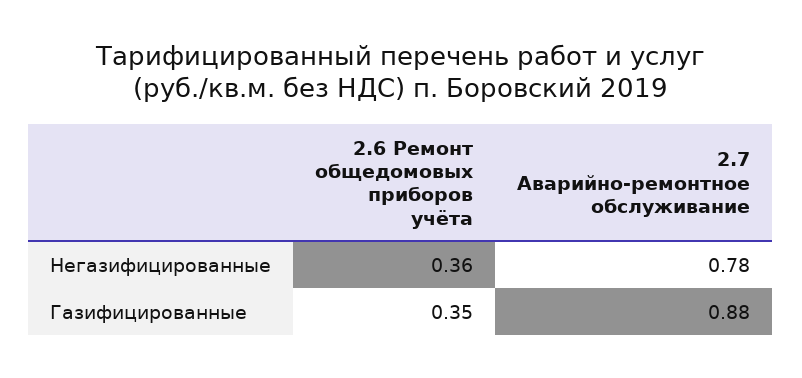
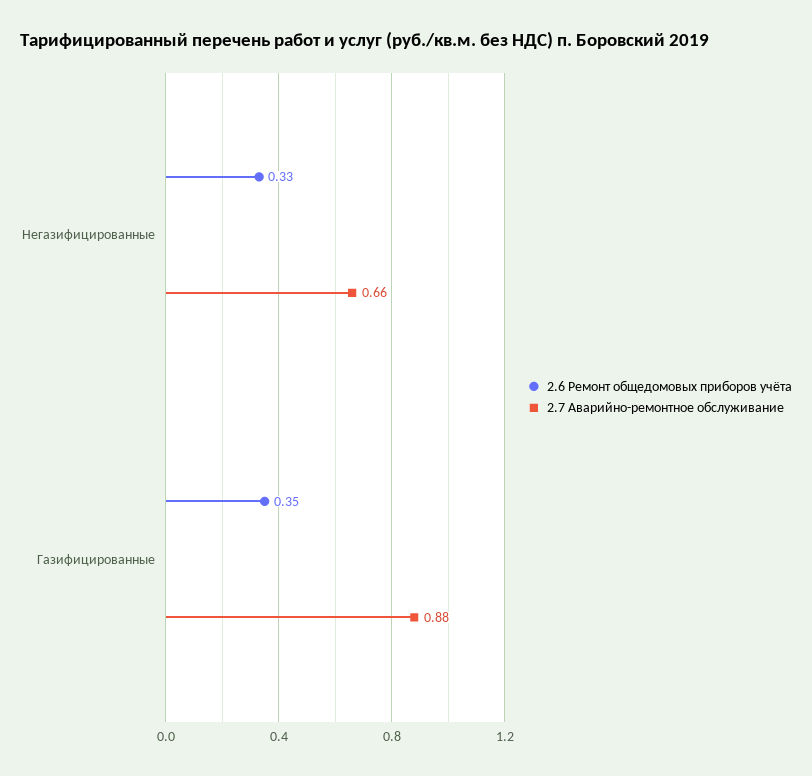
2.6 Ремонт общедомовых приборов учёта, Негазифицированные: 0.36 -> 0.33
2.7 Аварийно-ремонтное обслуживание, Негазифицированные: 0.78 -> 0.66

